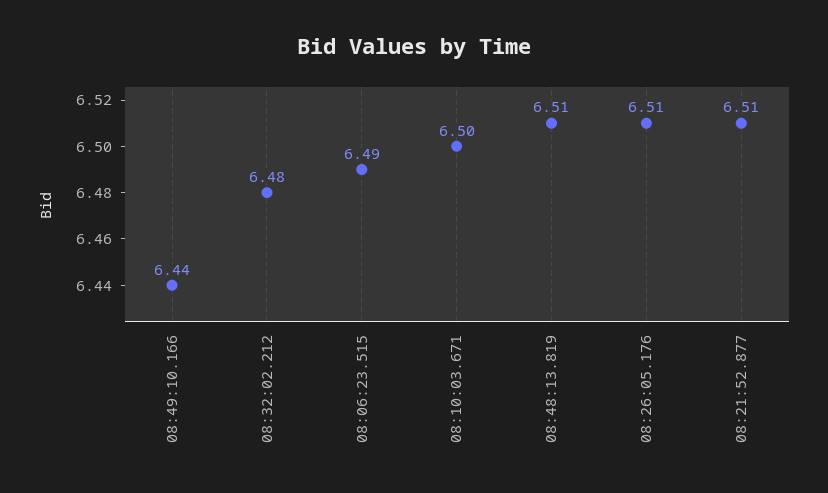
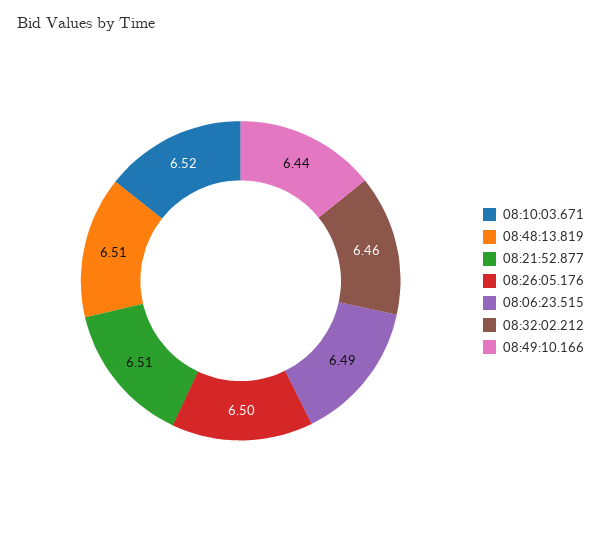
08:32:02.212: 6.48 -> 6.46
08:10:03.671: 6.5 -> 6.52
08:26:05.176: 6.51 -> 6.5

